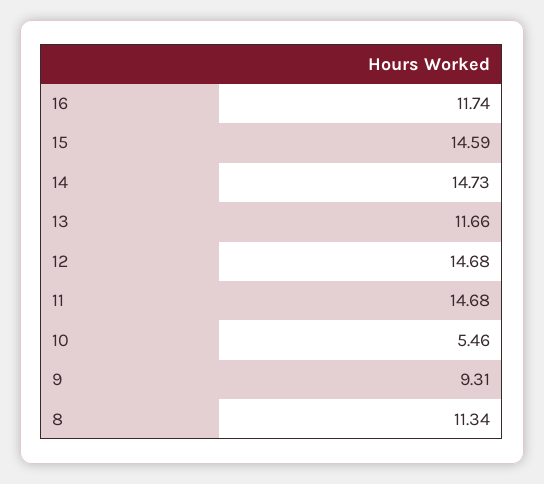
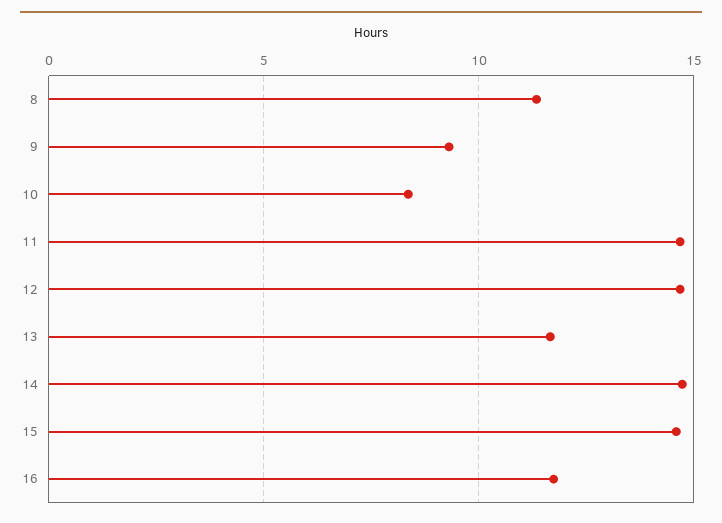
10: 5.46 -> 8.5

